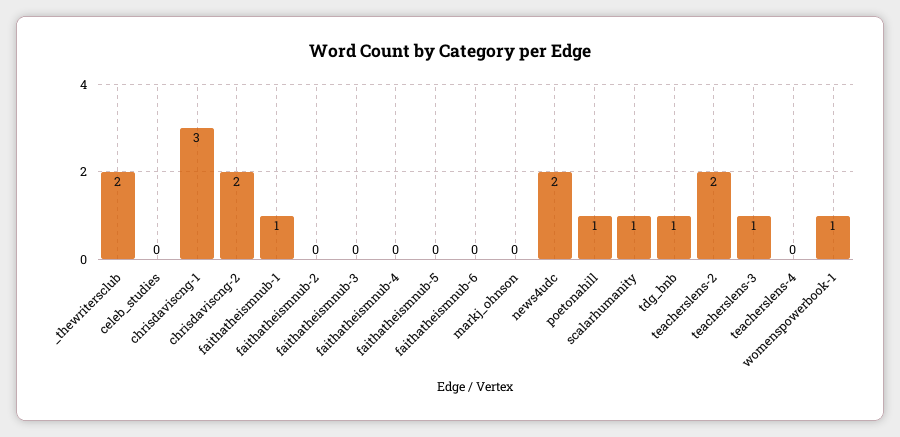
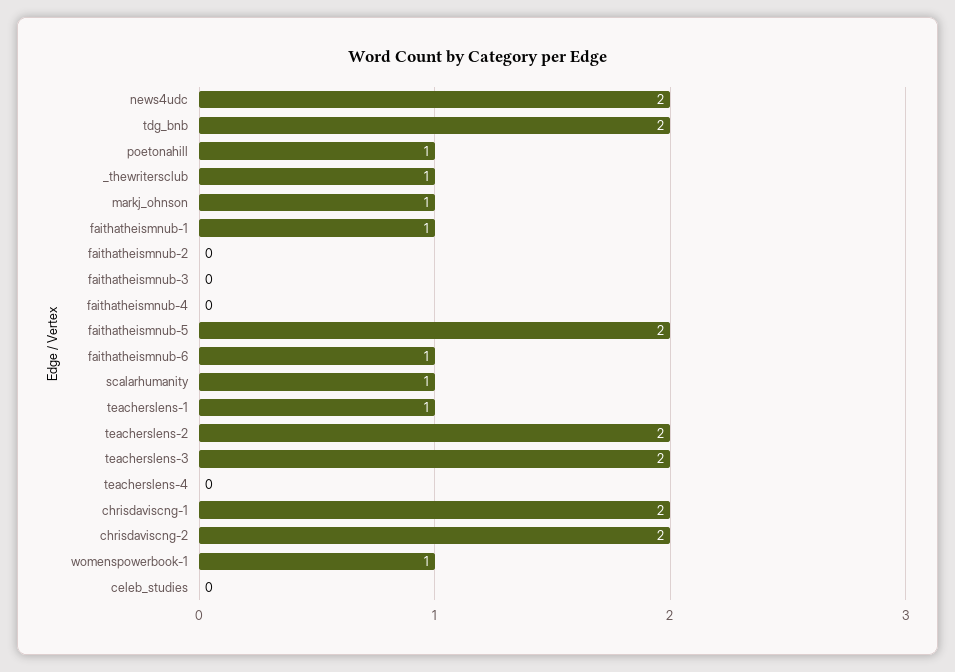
_thewritersclub: 2 -> 1
chrisdaviscng-1: 3 -> 2
faithatheismnub-5: 0 -> 2
faithatheismnub-6: 0 -> 1
markj_ohnson: 0 -> 1
tdg_bnb: 1 -> 2
teacherslens-3: 1 -> 2
teacherslens-1: none -> 1

